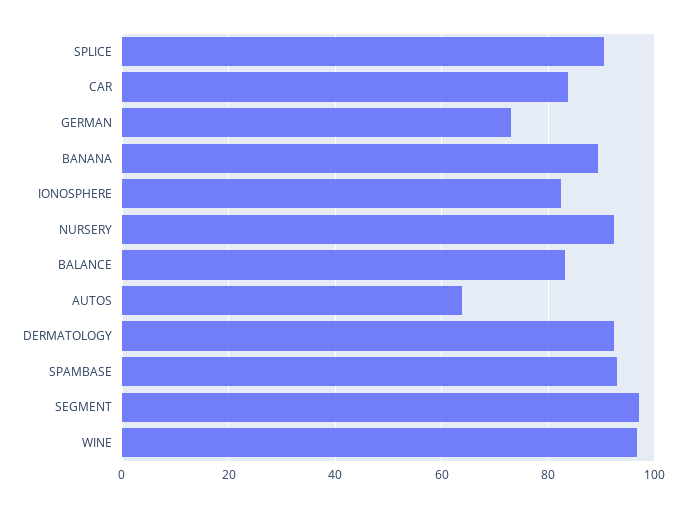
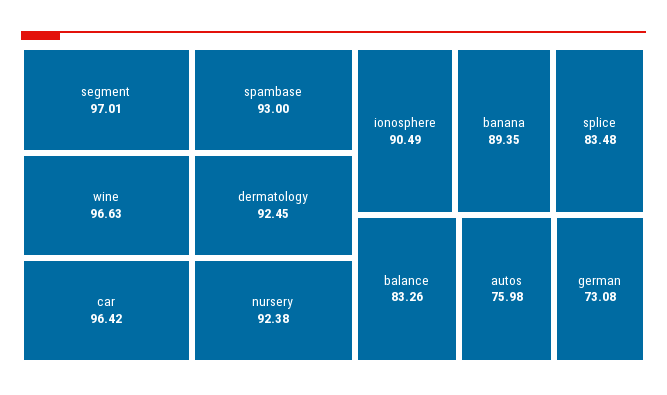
SPLICE: 90 -> 83.48
CAR: 84 -> 96.42
IONOSPHERE: 82 -> 90.49
AUTOS: 64 -> 75.98

